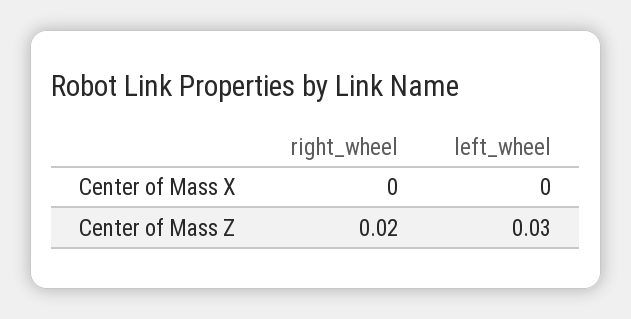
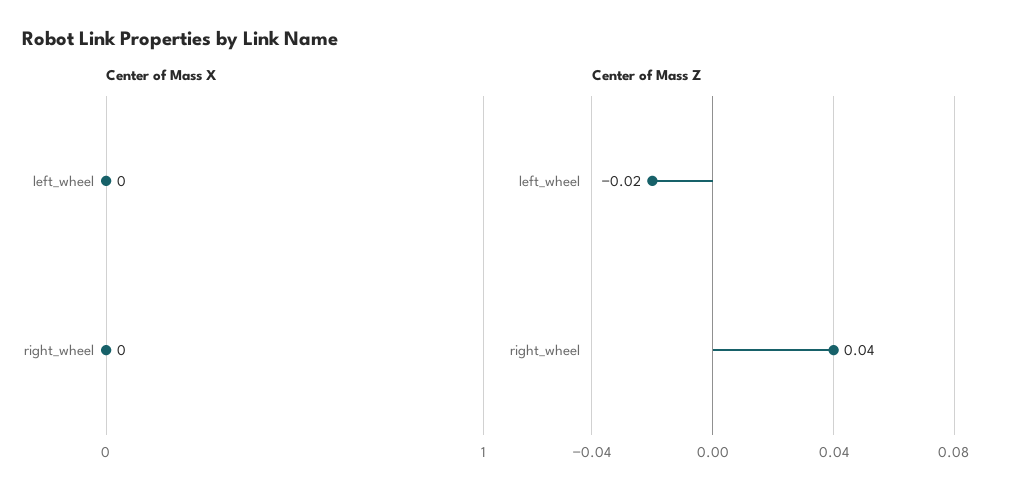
Center of Mass Z, right_wheel: 0.02 -> 0.04
Center of Mass Z, left_wheel: 0.03 -> -0.02

